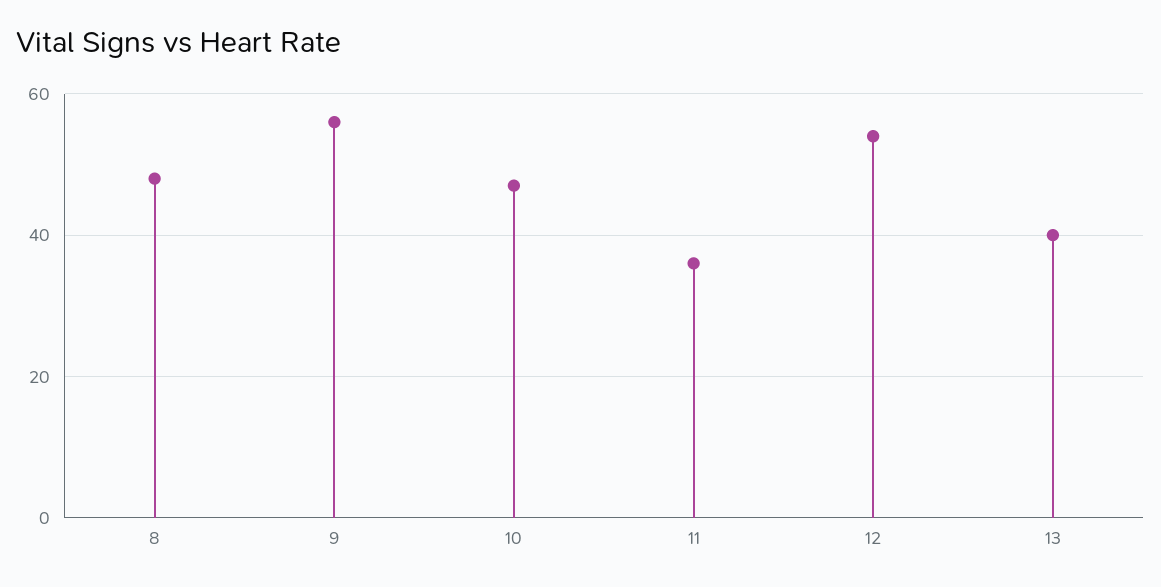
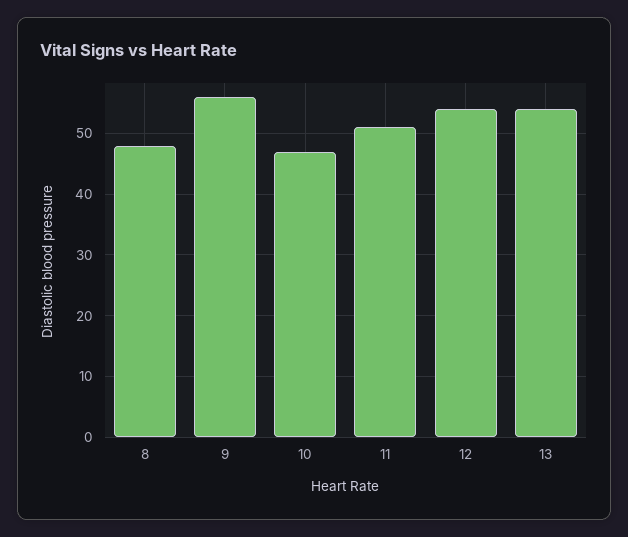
11: 35 -> 51
13: 40 -> 54

